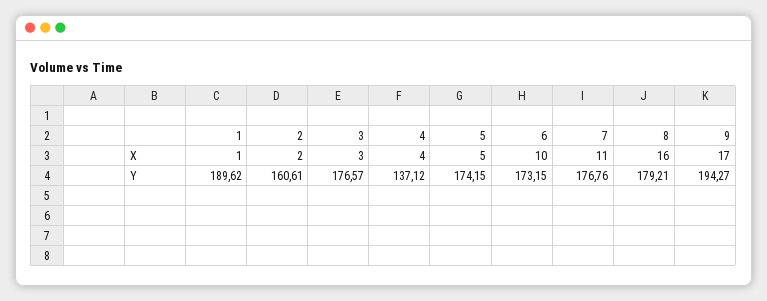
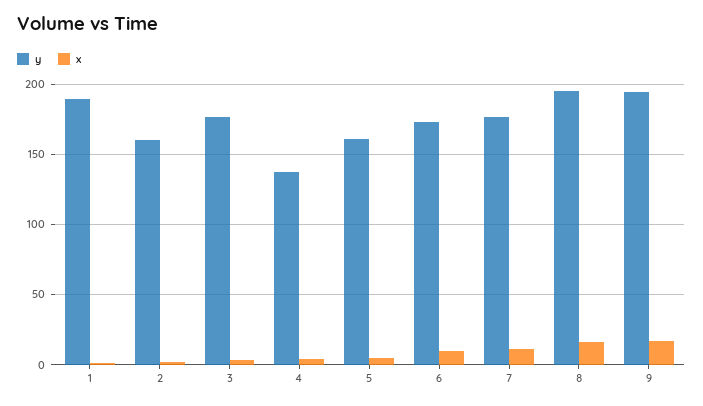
Y, 5: 174.15 -> 160
Y, 8: 179.21 -> 195

